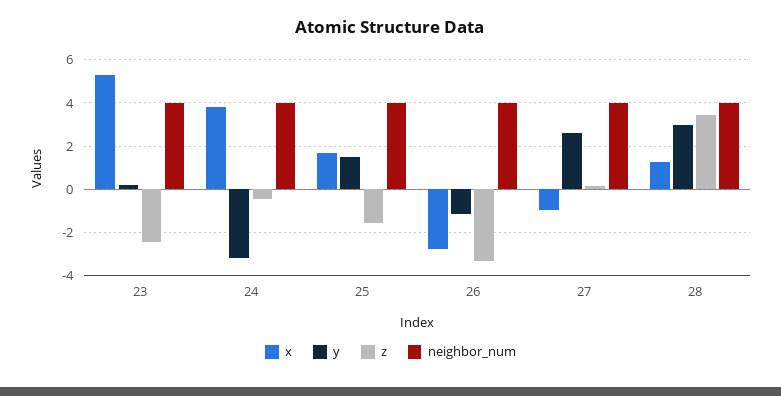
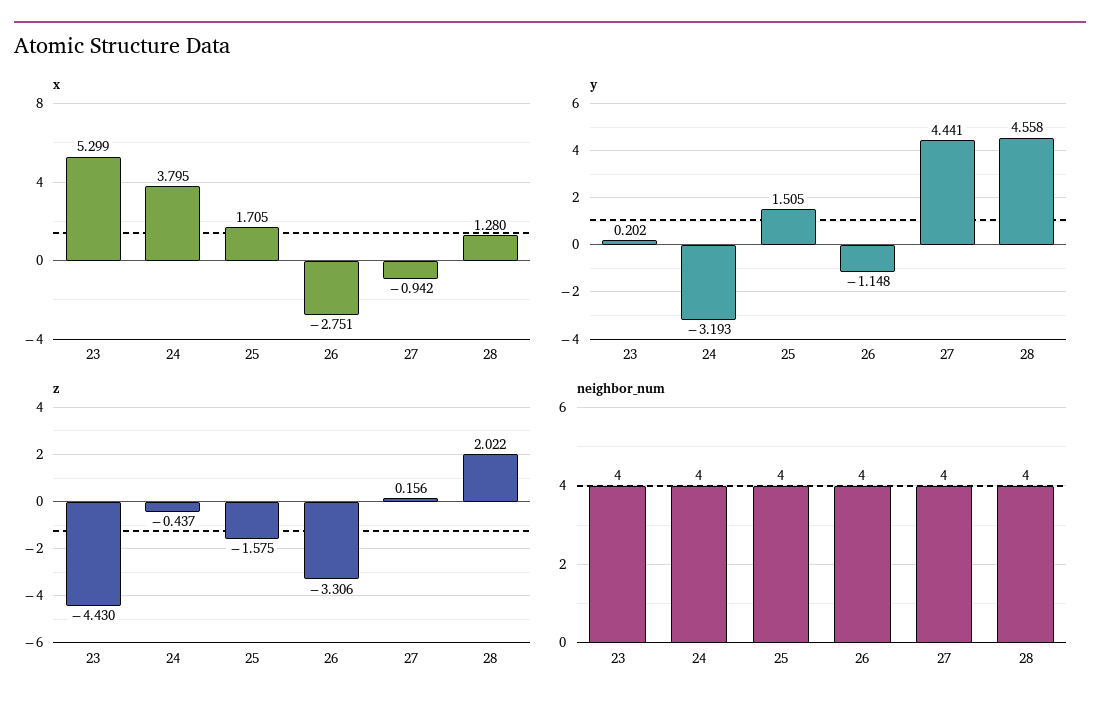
z, 23: -2.5 -> -4.43
y, 27: 2.5 -> 4.441
y, 28: 3 -> 4.558
z, 28: 3.5 -> 2.022

